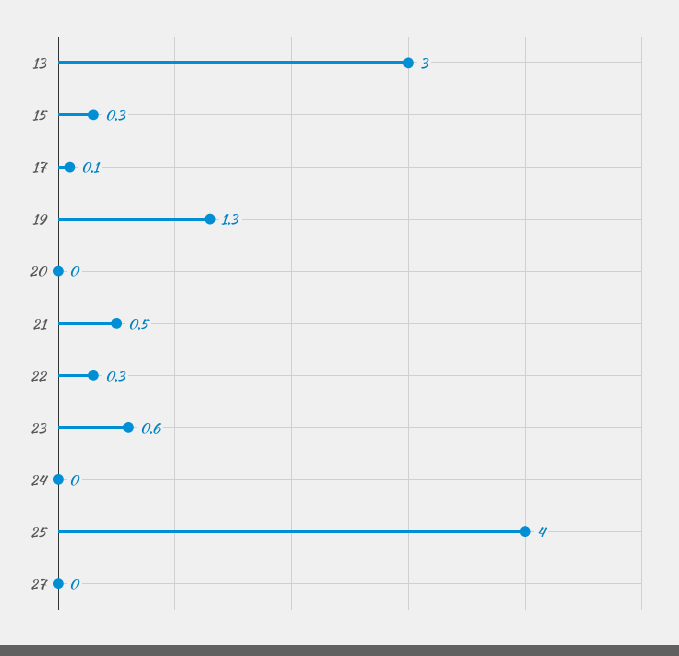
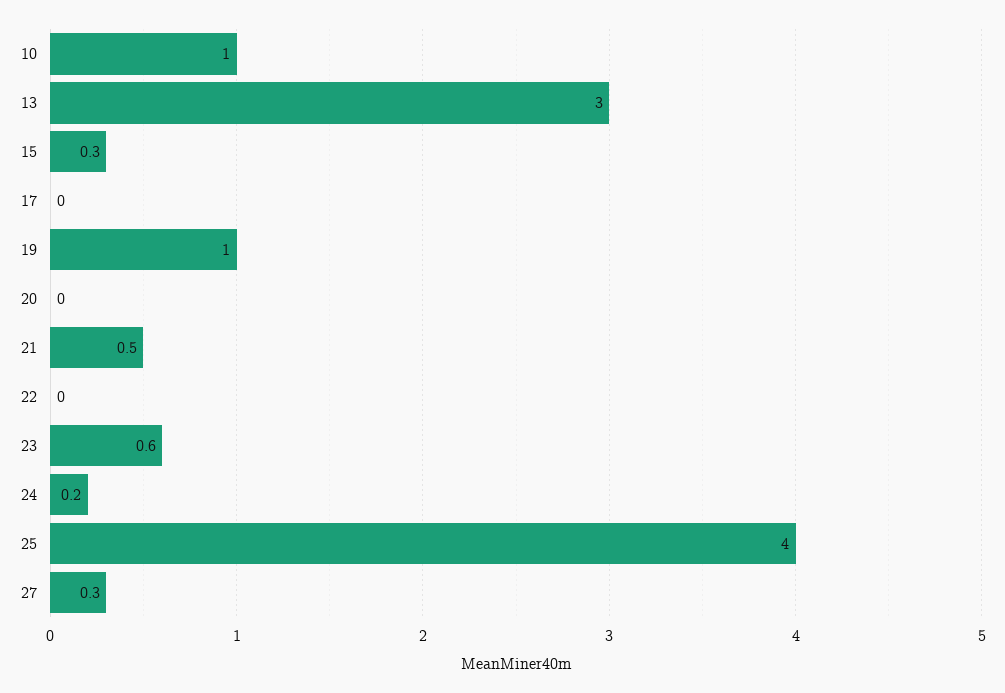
17: 0.1 -> 0
19: 1.3 -> 1
22: 0.3 -> 0
24: 0 -> 0.2
27: 0 -> 0.3
10: none -> 1

